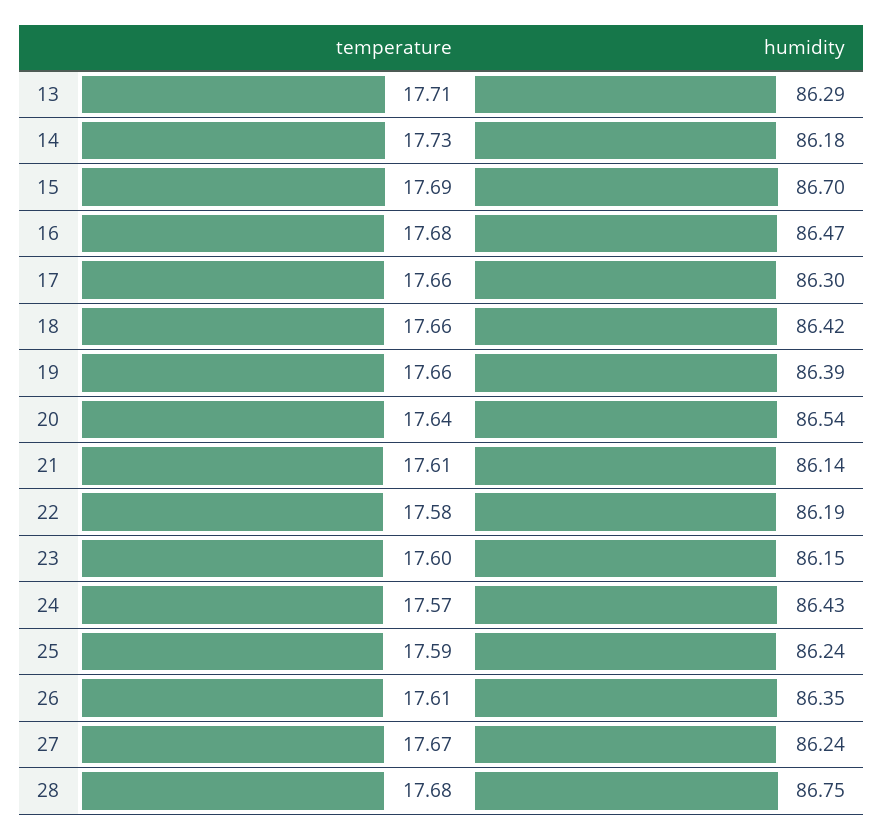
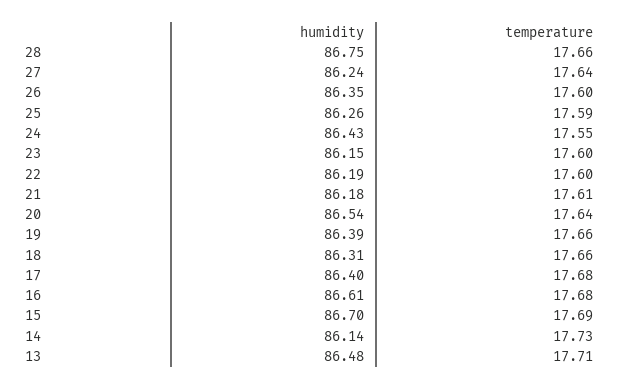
humidity, 13: 86.29 -> 86.48
humidity, 14: 86.18 -> 86.14
humidity, 16: 86.47 -> 86.61
temperature, 17: 17.66 -> 17.68
humidity, 17: 86.3 -> 86.4
humidity, 18: 86.42 -> 86.31
humidity, 21: 86.14 -> 86.18
temperature, 22: 17.58 -> 17.6
temperature, 24: 17.57 -> 17.55
humidity, 25: 86.24 -> 86.26
temperature, 26: 17.61 -> 17.6
temperature, 27: 17.67 -> 17.64
temperature, 28: 17.68 -> 17.66

